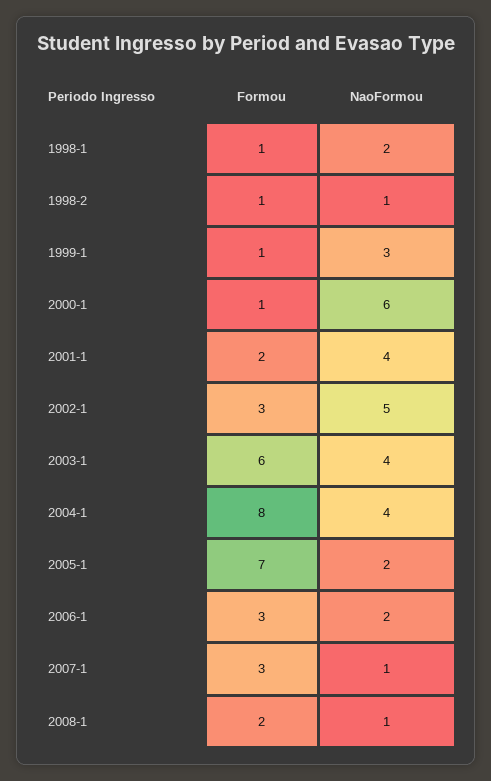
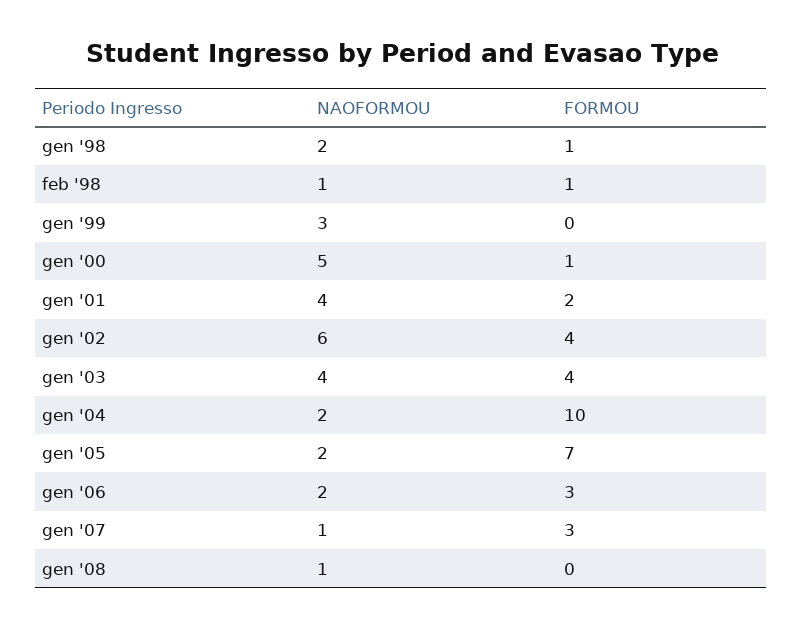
Formou, 1999-1: 1 -> 0
NaoFormou, 2000-1: 6 -> 5
Formou, 2002-1: 3 -> 4
NaoFormou, 2002-1: 5 -> 6
Formou, 2003-1: 6 -> 4
Formou, 2004-1: 8 -> 10
NaoFormou, 2004-1: 4 -> 2
Formou, 2008-1: 2 -> 0

